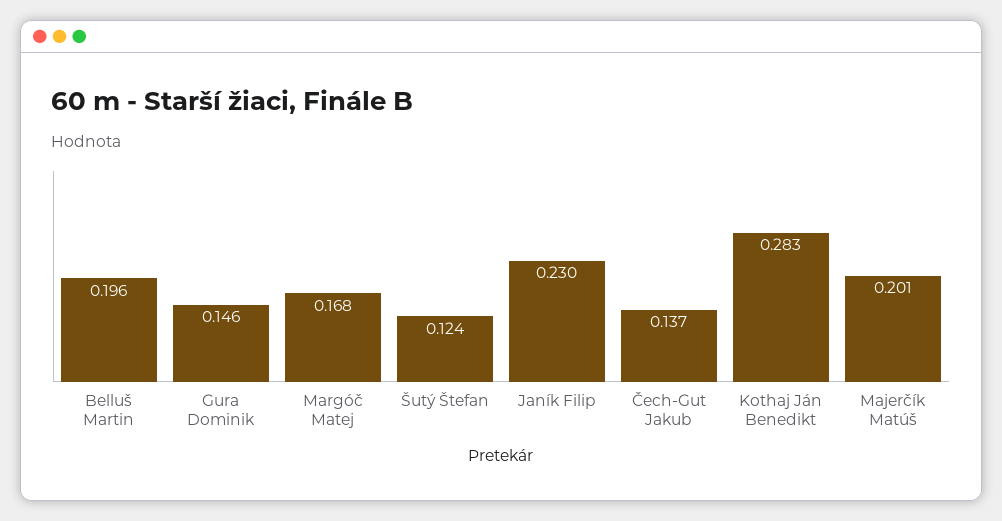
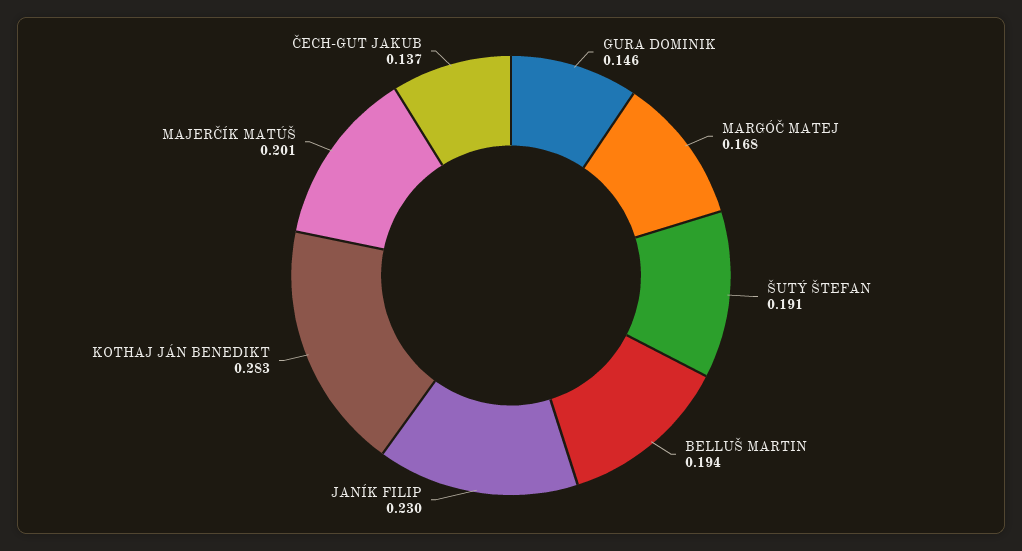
Belluš Martin: 0.196 -> 0.194
Šutý Štefan: 0.124 -> 0.191

